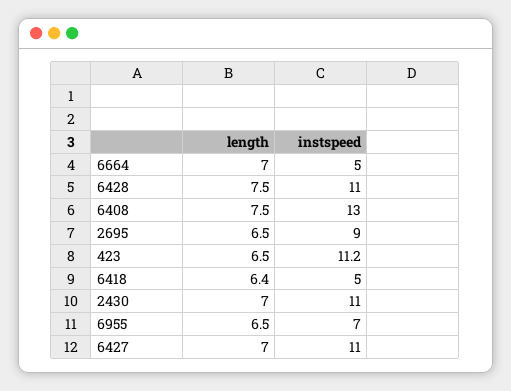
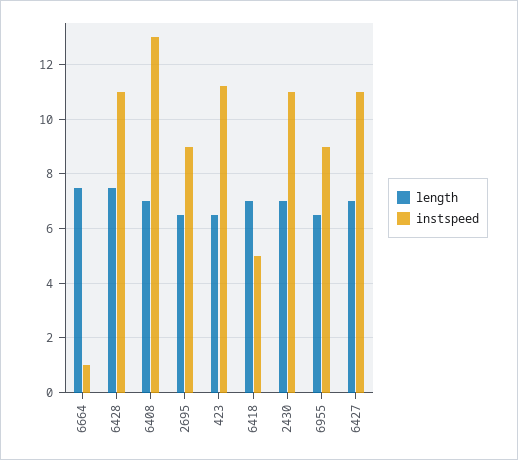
length, 6664: 7 -> 7.5
instspeed, 6664: 5 -> 1
length, 6408: 7.5 -> 7
length, 6418: 6.4 -> 7
instspeed, 6955: 7 -> 9

